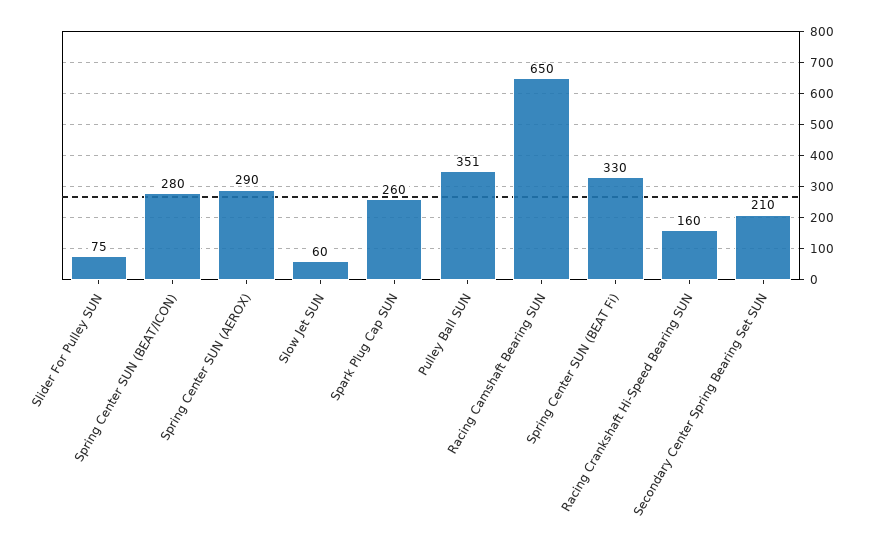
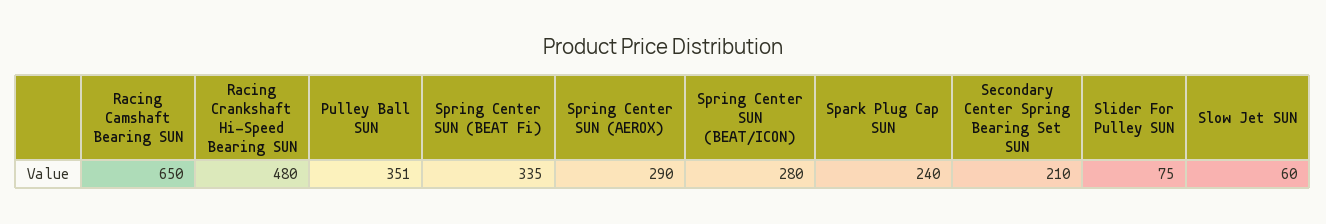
Spark Plug Cap SUN: 260 -> 240
Spring Center SUN (BEAT Fi): 330 -> 335
Racing Crankshaft Hi-Speed Bearing SUN: 160 -> 480

